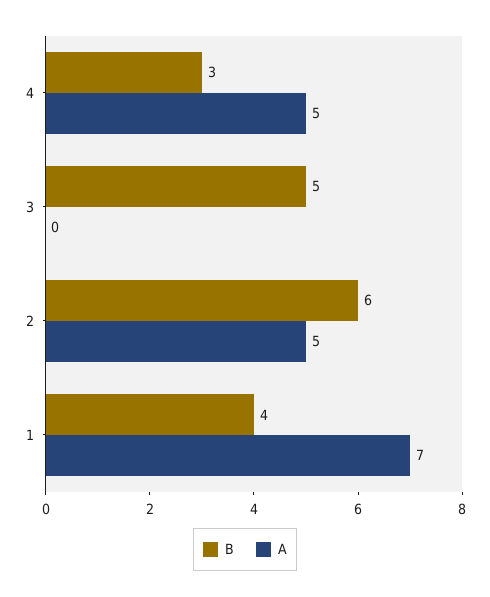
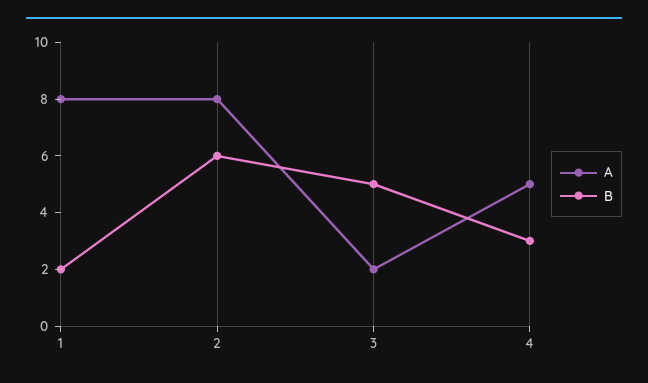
A, 3: 0 -> 2
A, 2: 5 -> 8
B, 1: 4 -> 2
A, 1: 7 -> 8

